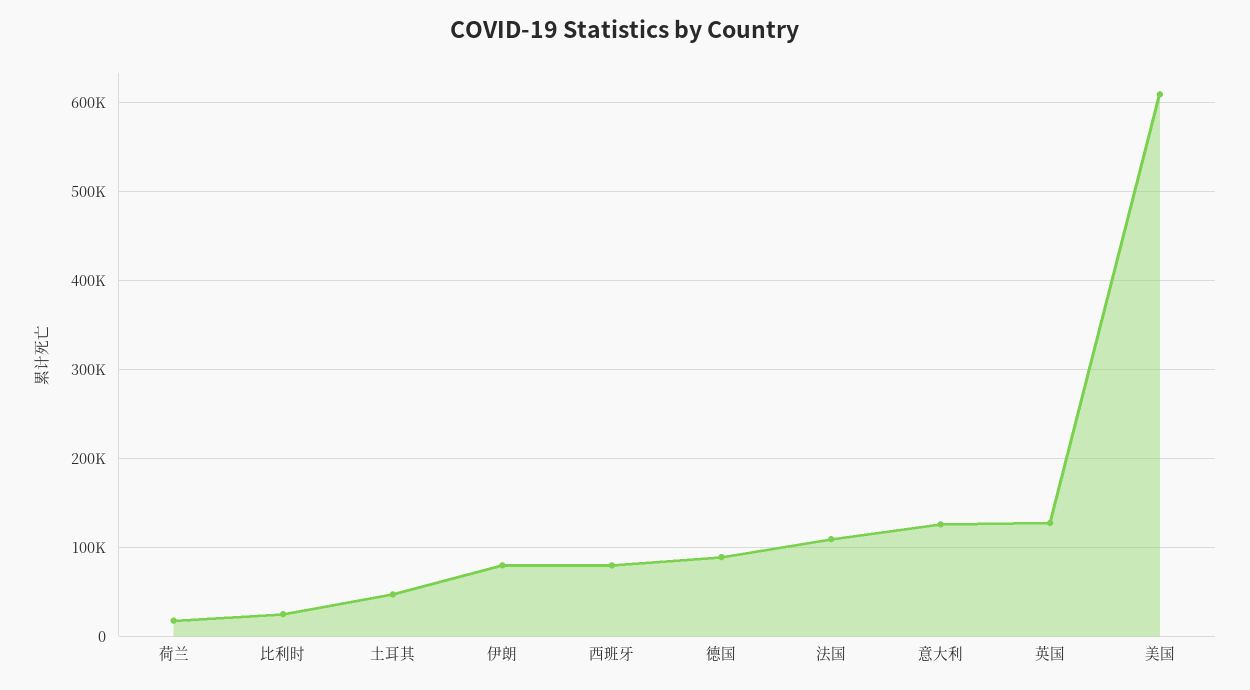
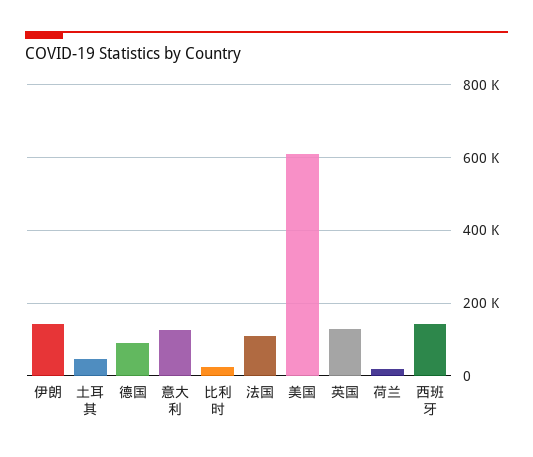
伊朗: 80000 -> 140000
西班牙: 80000 -> 140000

